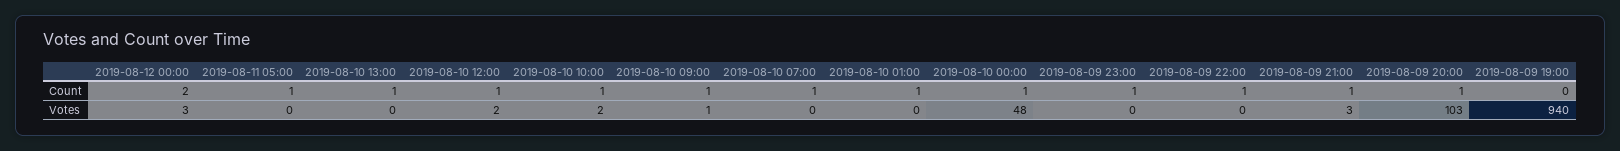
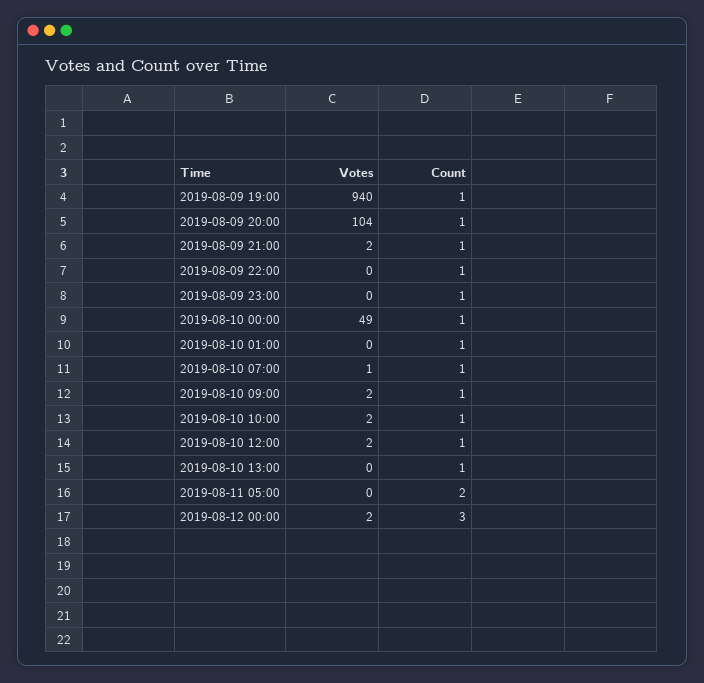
2019-08-12 00:00, Count: 2 -> 3
2019-08-11 05:00, Count: 1 -> 2
2019-08-09 19:00, Count: 0 -> 1
2019-08-12 00:00, Votes: 3 -> 2
2019-08-10 09:00, Votes: 1 -> 2
2019-08-10 07:00, Votes: 0 -> 1
2019-08-10 00:00, Votes: 48 -> 49
2019-08-09 21:00, Votes: 3 -> 2
2019-08-09 20:00, Votes: 103 -> 104

